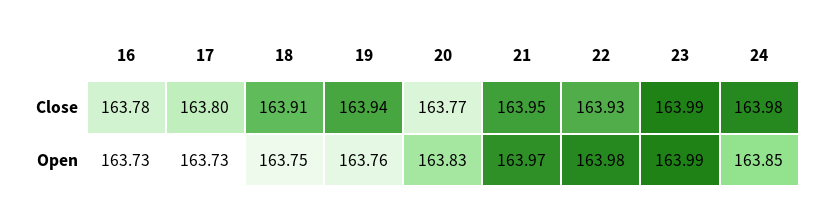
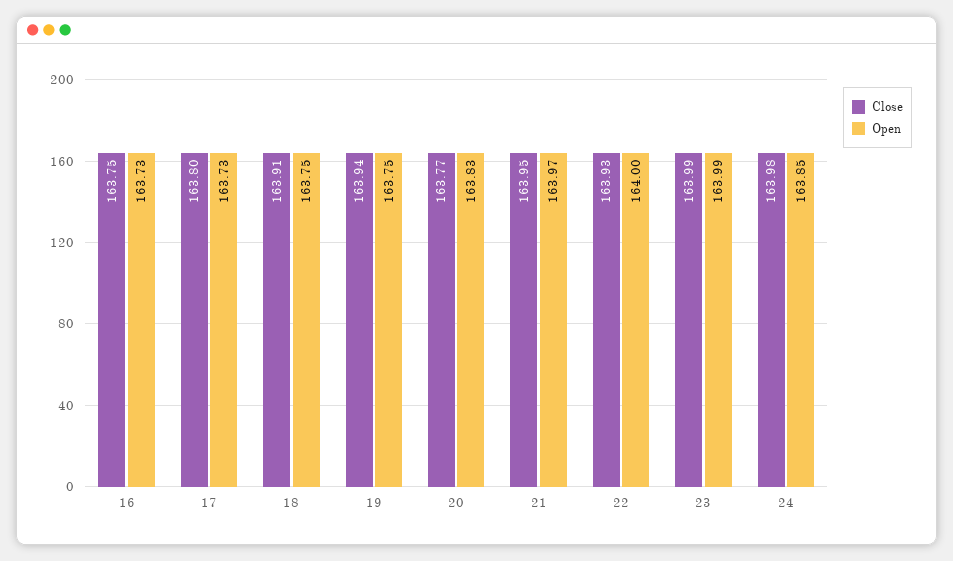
Close, 16: 163.78 -> 163.75
Open, 19: 163.76 -> 163.75
Open, 22: 163.98 -> 164

